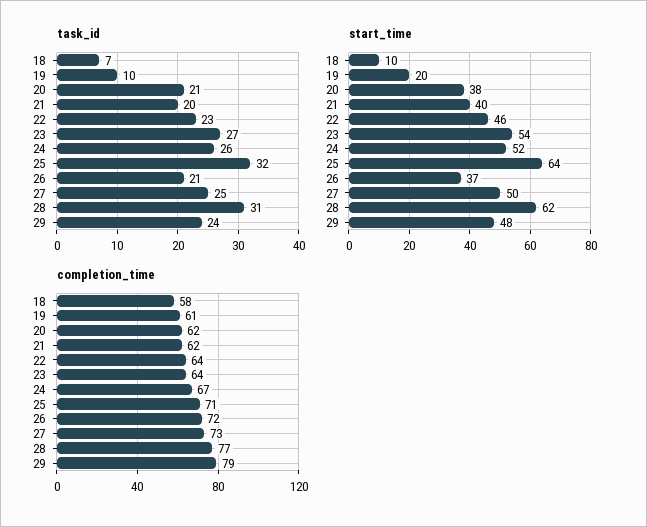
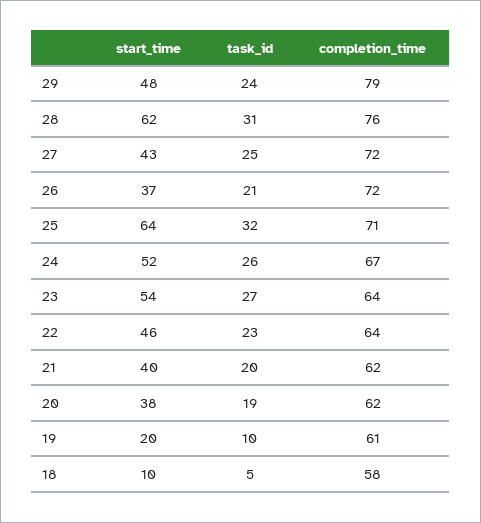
task_id, 18: 7 -> 5
task_id, 20: 21 -> 19
start_time, 27: 50 -> 43
completion_time, 27: 73 -> 72
completion_time, 28: 77 -> 76

